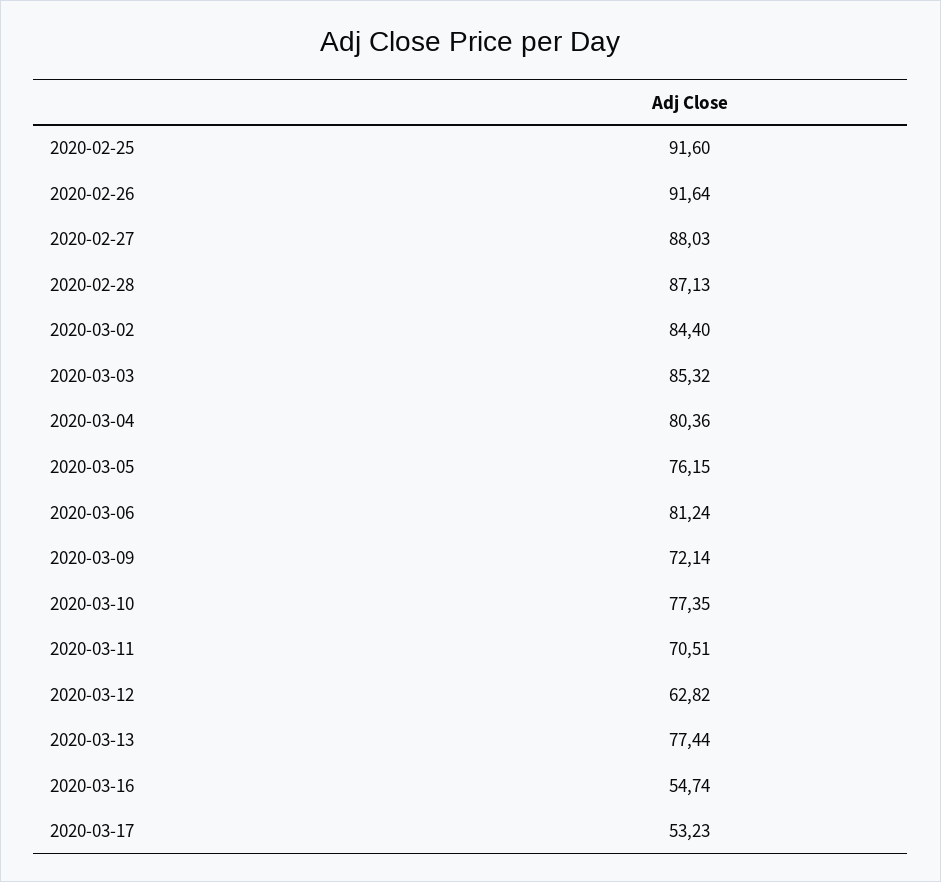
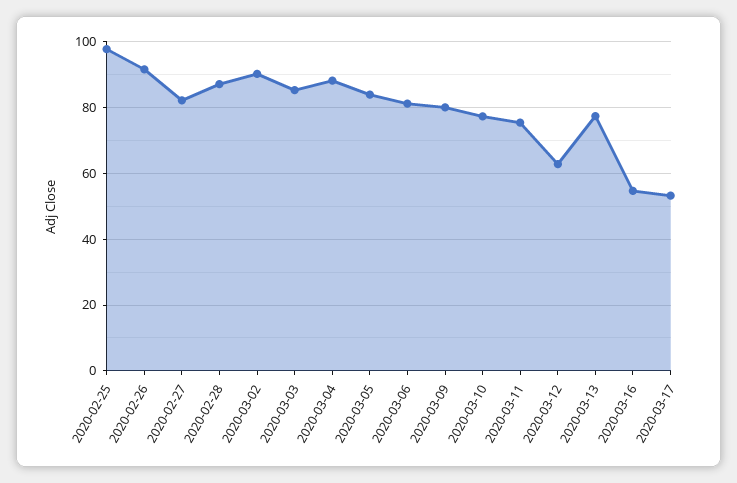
2020-02-25: 91.6 -> 98
2020-02-27: 88.03 -> 82
2020-03-02: 84.4 -> 90
2020-03-04: 80.36 -> 88
2020-03-05: 76.15 -> 84
2020-03-09: 72.14 -> 80
2020-03-11: 70.51 -> 76

